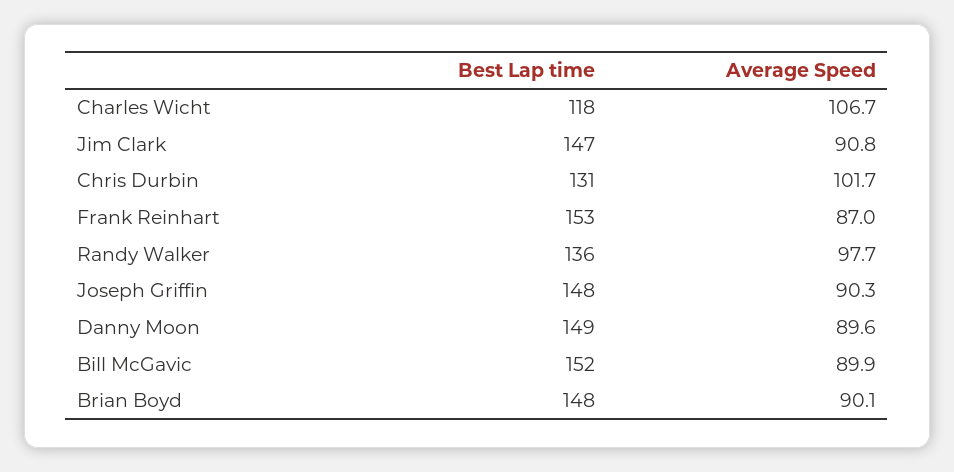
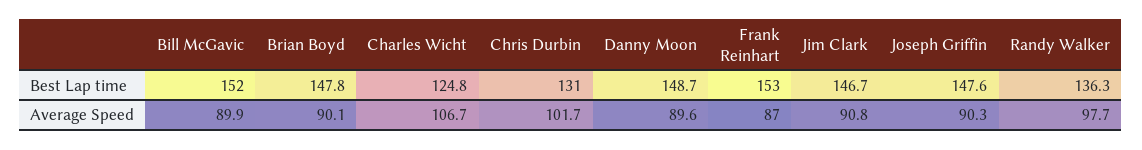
Best Lap time, Charles Wicht: 118 -> 124.8

